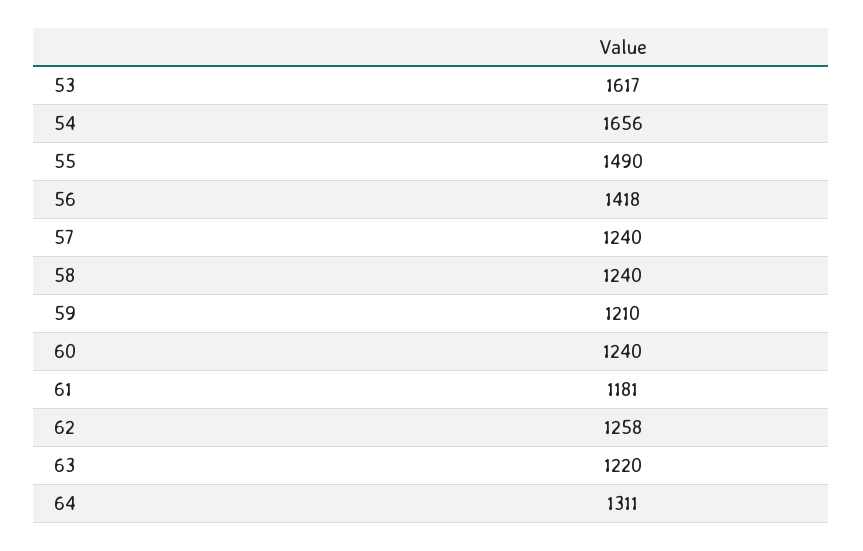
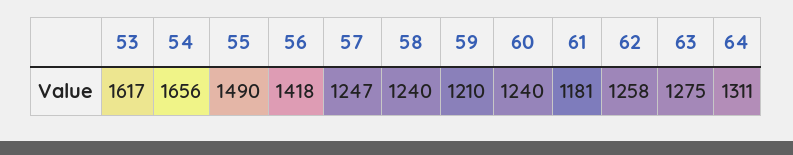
57: 1240 -> 1247
63: 1220 -> 1275

